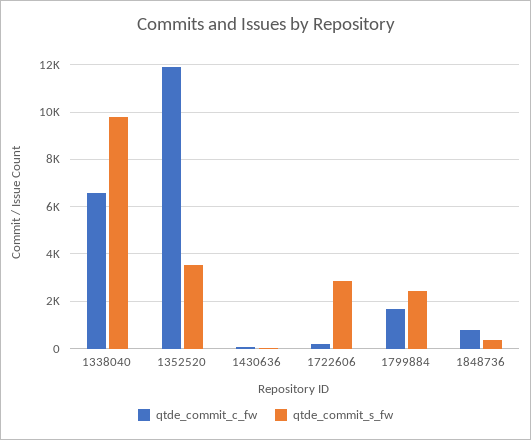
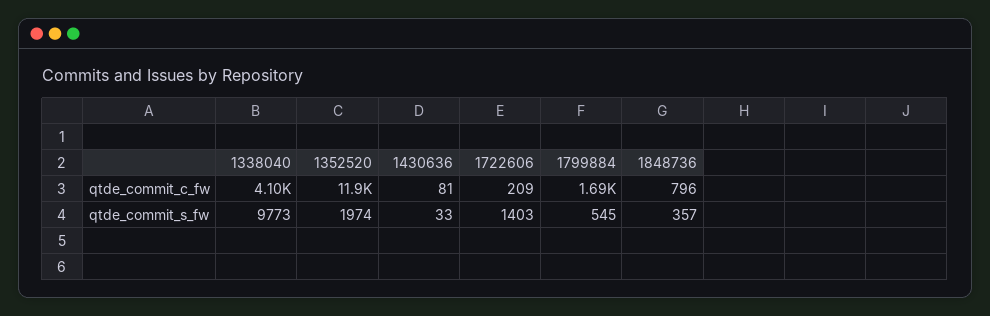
qtde_commit_c_fw, 1338040: 6500 -> 4100
qtde_commit_s_fw, 1352520: 3500 -> 1974
qtde_commit_s_fw, 1722606: 3000 -> 1403
qtde_commit_s_fw, 1799884: 2500 -> 545

